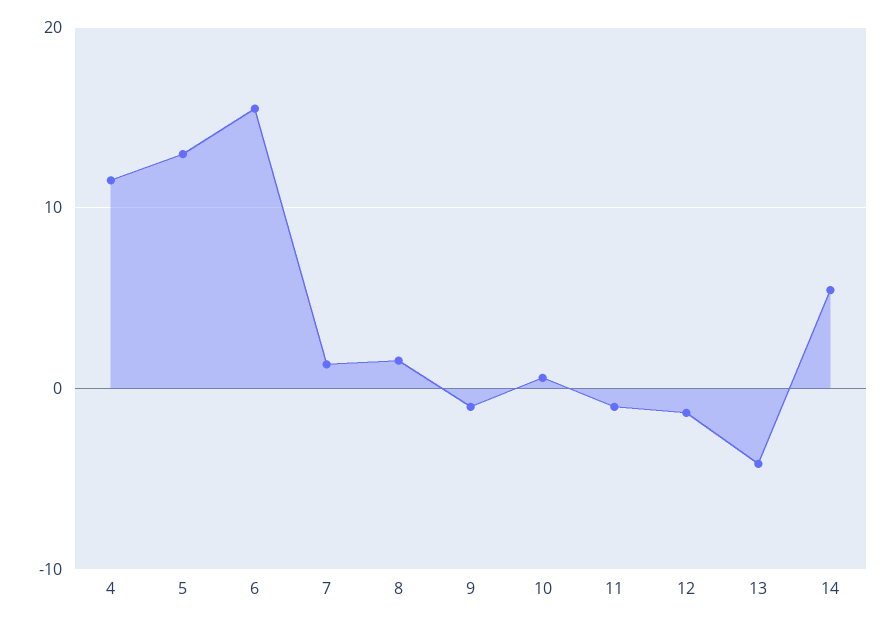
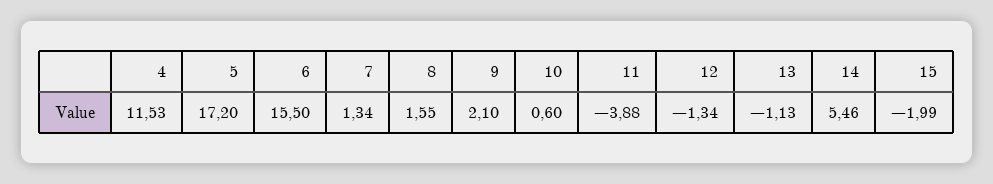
5: 13 -> 17.2
9: -1 -> 2.1
11: -1 -> -3.88
13: -4 -> -1.13
15: none -> -1.99

